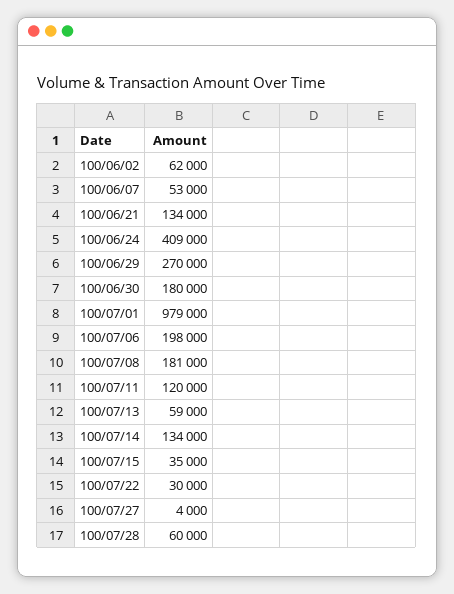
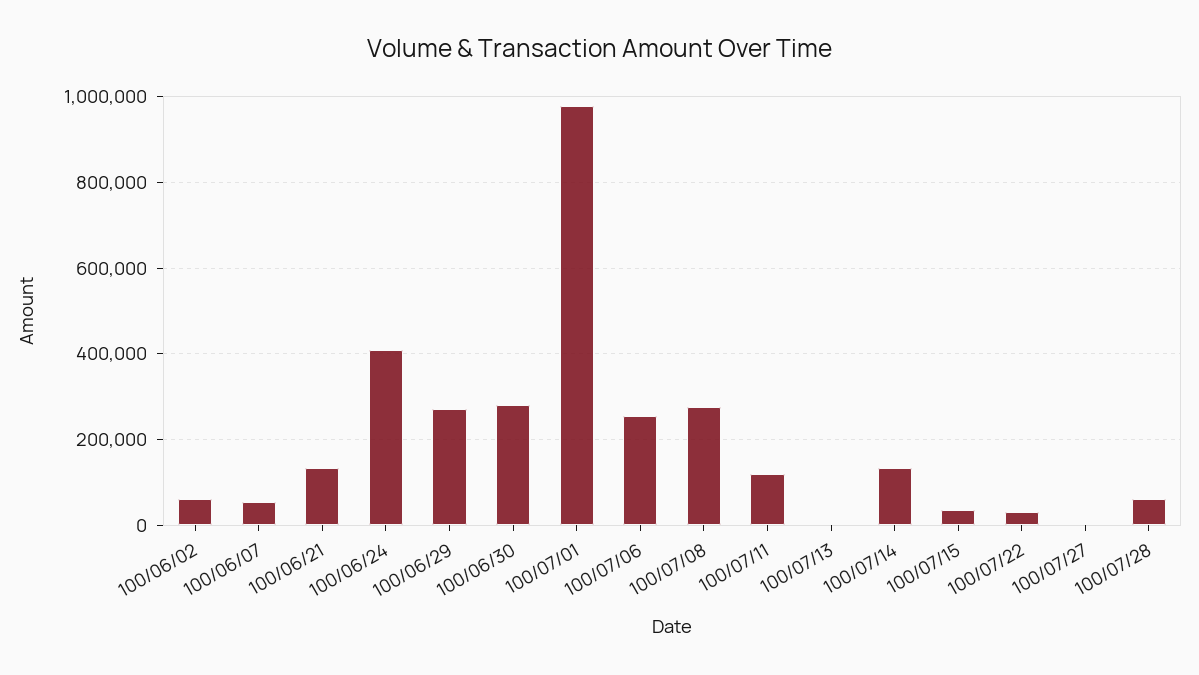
100/06/30: 180000 -> 280000
100/07/06: 198000 -> 260000
100/07/08: 181000 -> 280000
100/07/13: 59000 -> 0

